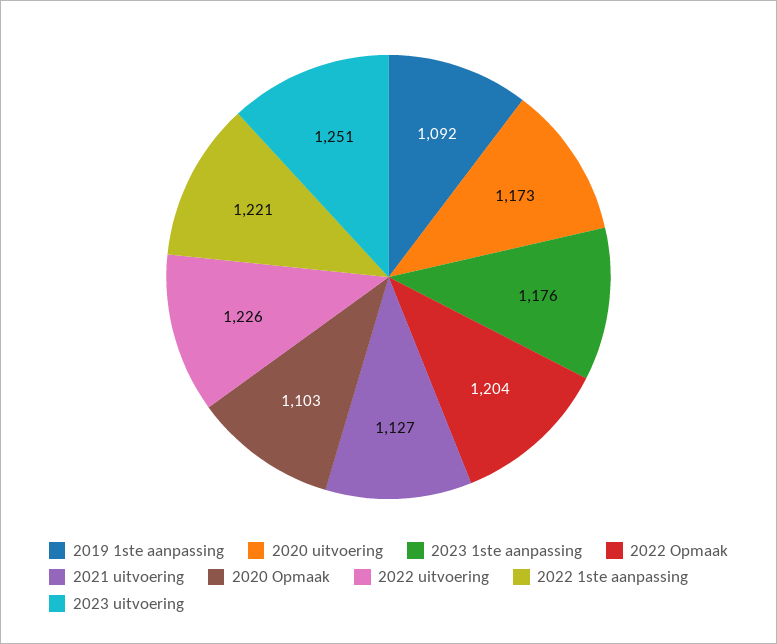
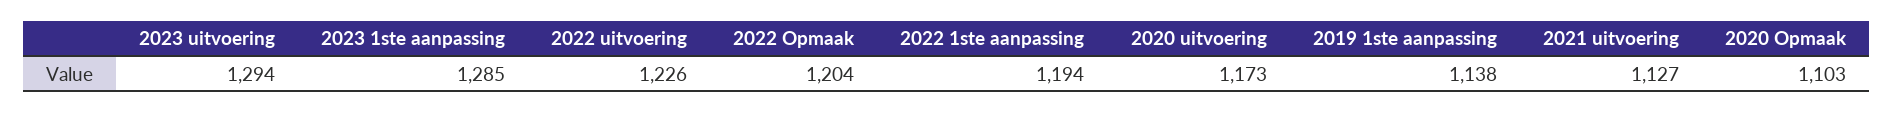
2019 1ste aanpassing: 1092 -> 1138
2023 1ste aanpassing: 1176 -> 1285
2022 1ste aanpassing: 1221 -> 1194
2023 uitvoering: 1251 -> 1294

